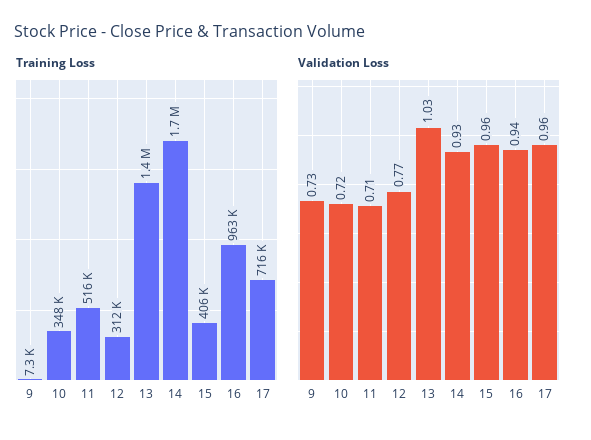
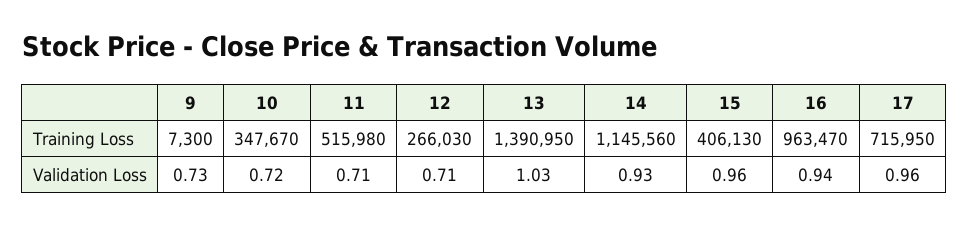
Training Loss, 12: 312000 -> 266030
Training Loss, 14: 1700000 -> 1145560
Validation Loss, 12: 0.77 -> 0.71

